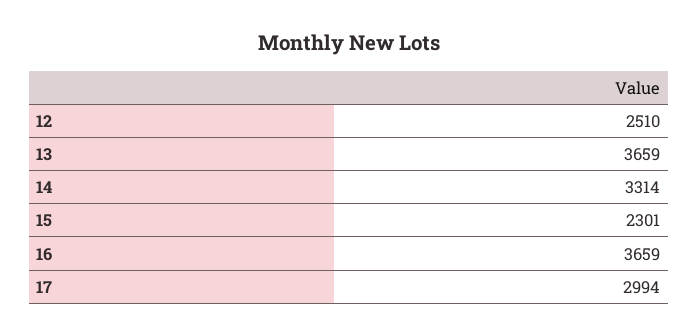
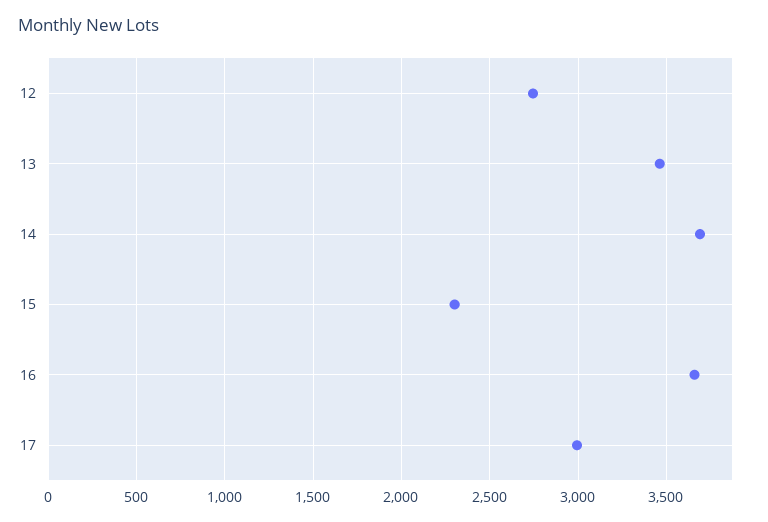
12: 2510 -> 2750
13: 3659 -> 3450
14: 3314 -> 3700

